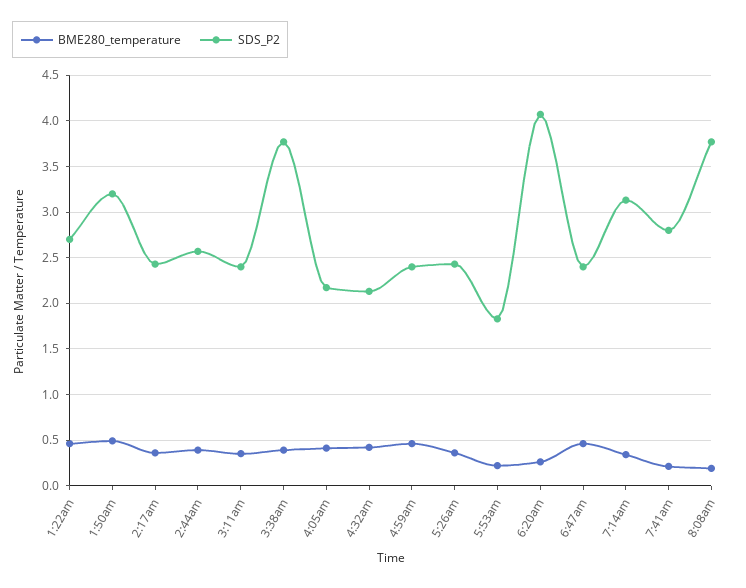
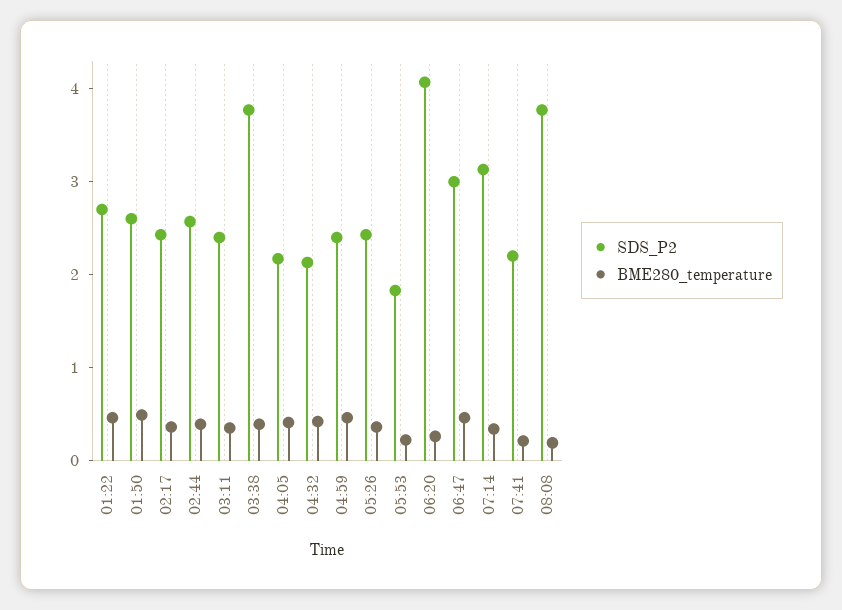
SDS_P2, 1:50am: 3.2 -> 2.6
SDS_P2, 6:47am: 2.4 -> 3
SDS_P2, 7:41am: 2.8 -> 2.2

